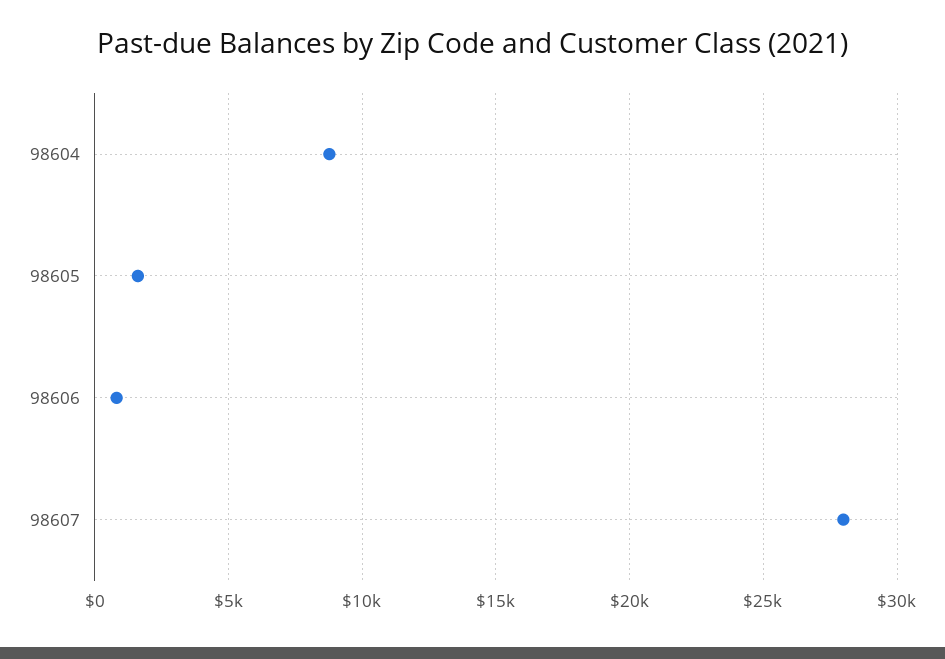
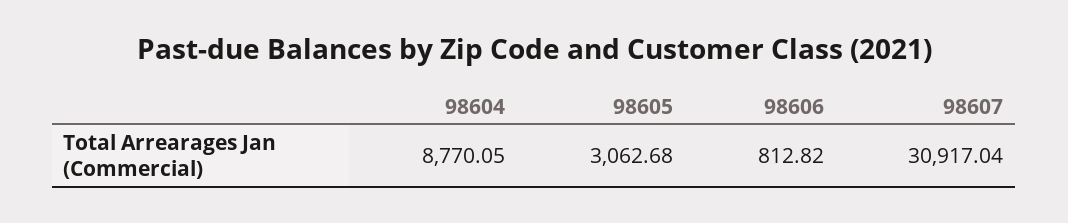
98605: 1500 -> 3062.68
98607: 28000 -> 30917.04

